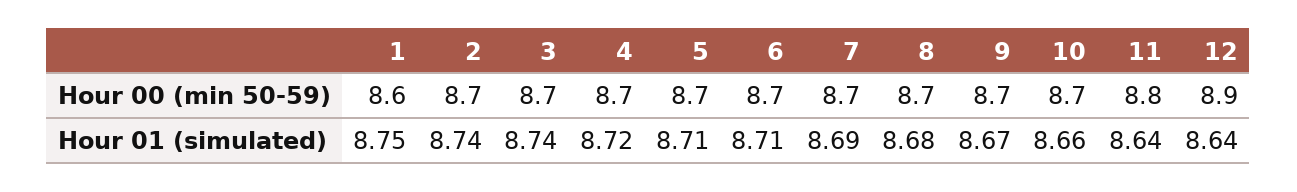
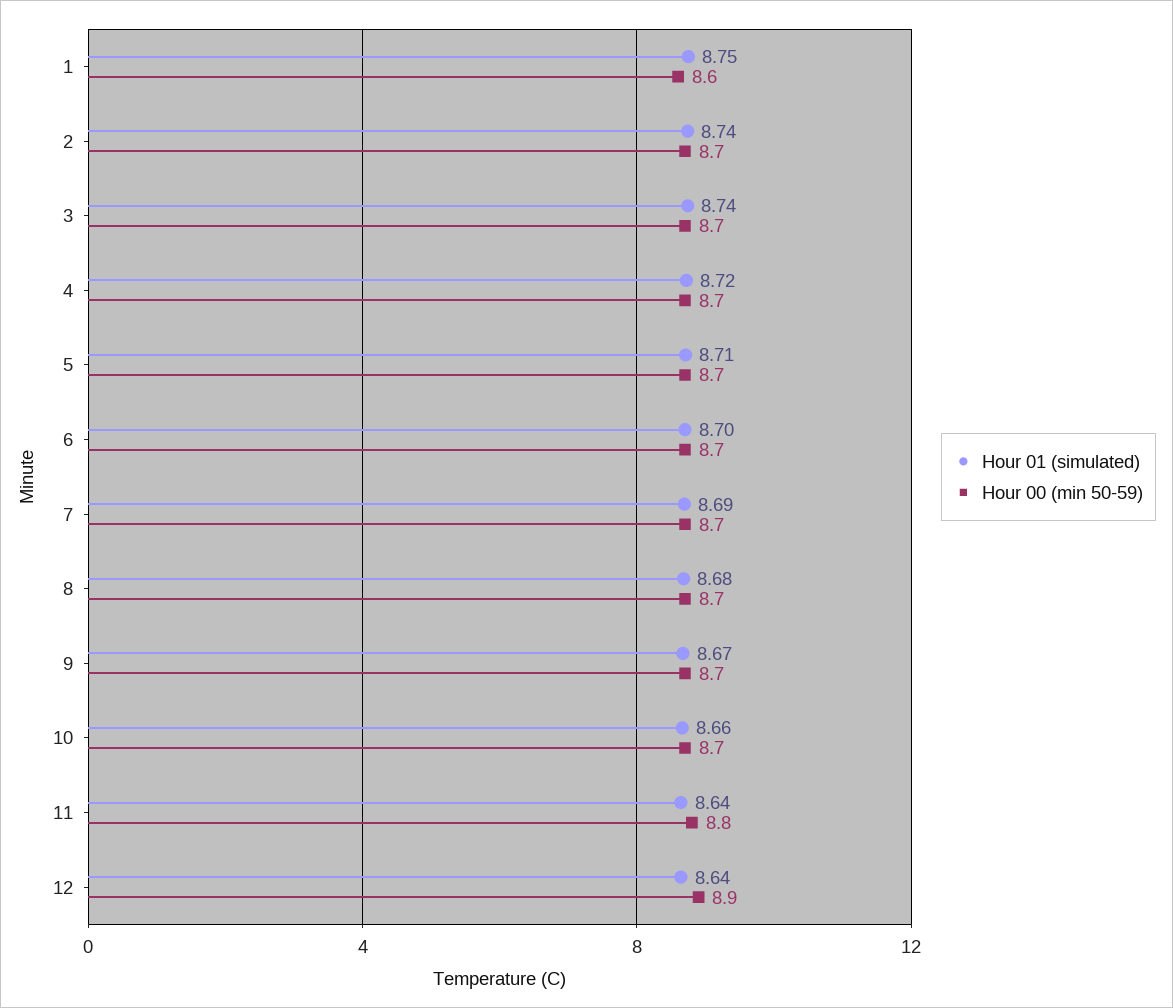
Hour 01 (simulated), 6: 8.71 -> 8.7

